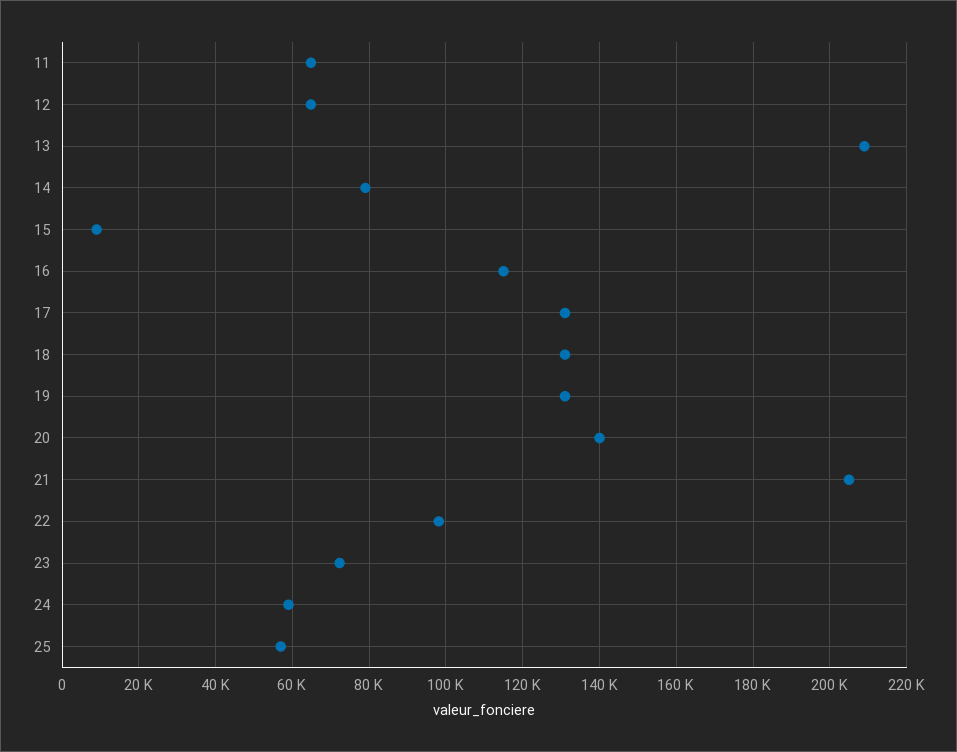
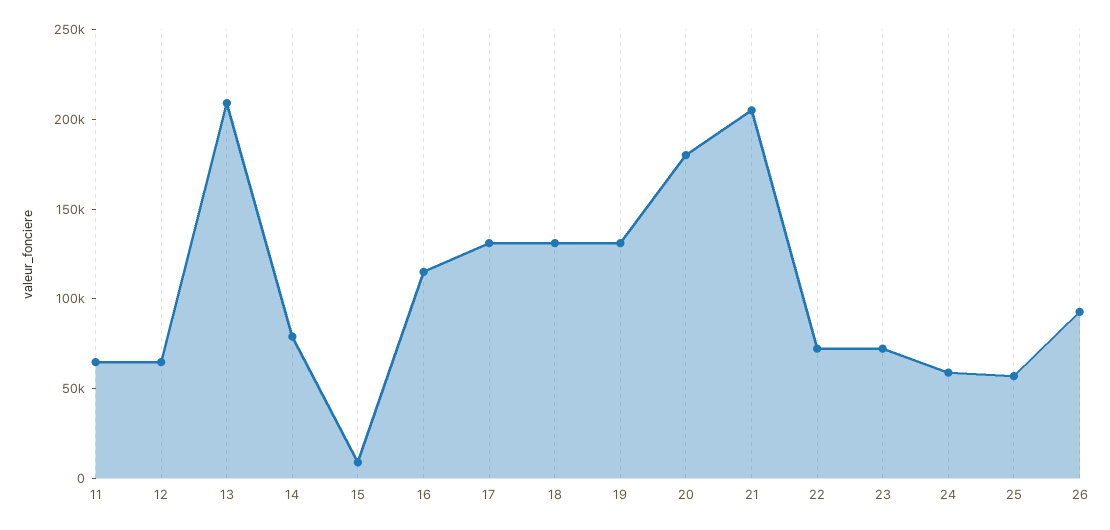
20: 140000 -> 180000
22: 98000 -> 70000
26: none -> 90000

